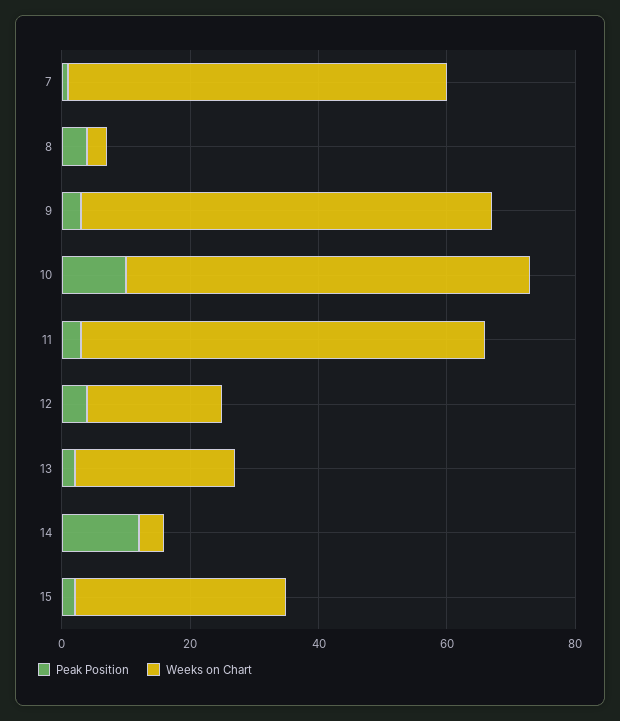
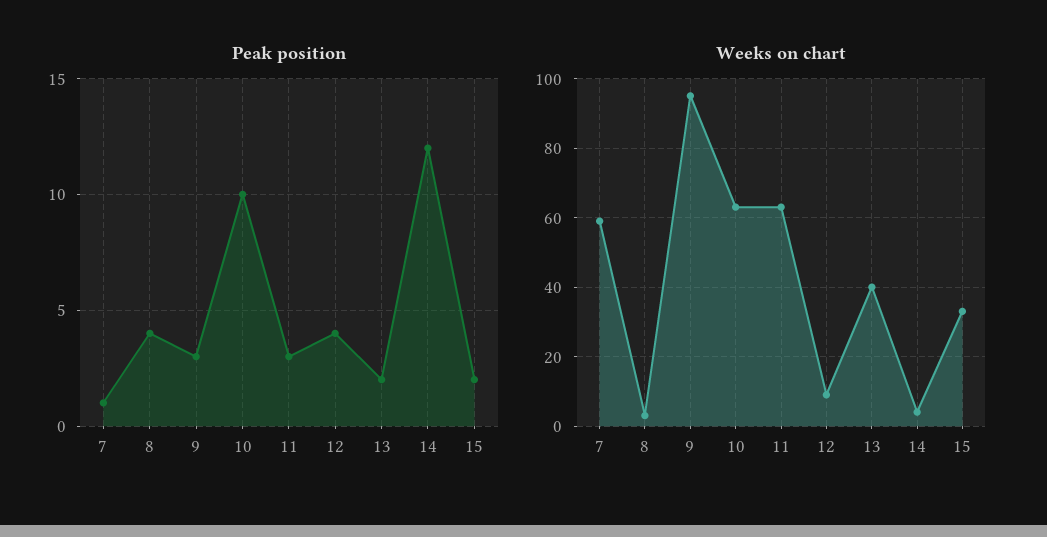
Weeks on Chart, 9: 65 -> 95
Weeks on Chart, 12: 20 -> 10
Weeks on Chart, 13: 25 -> 40

